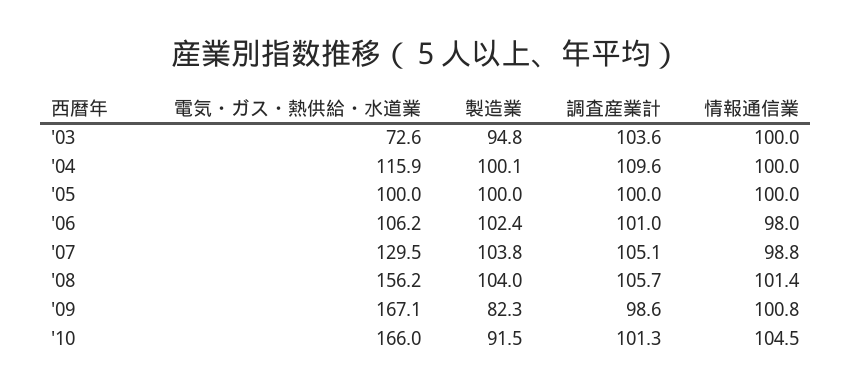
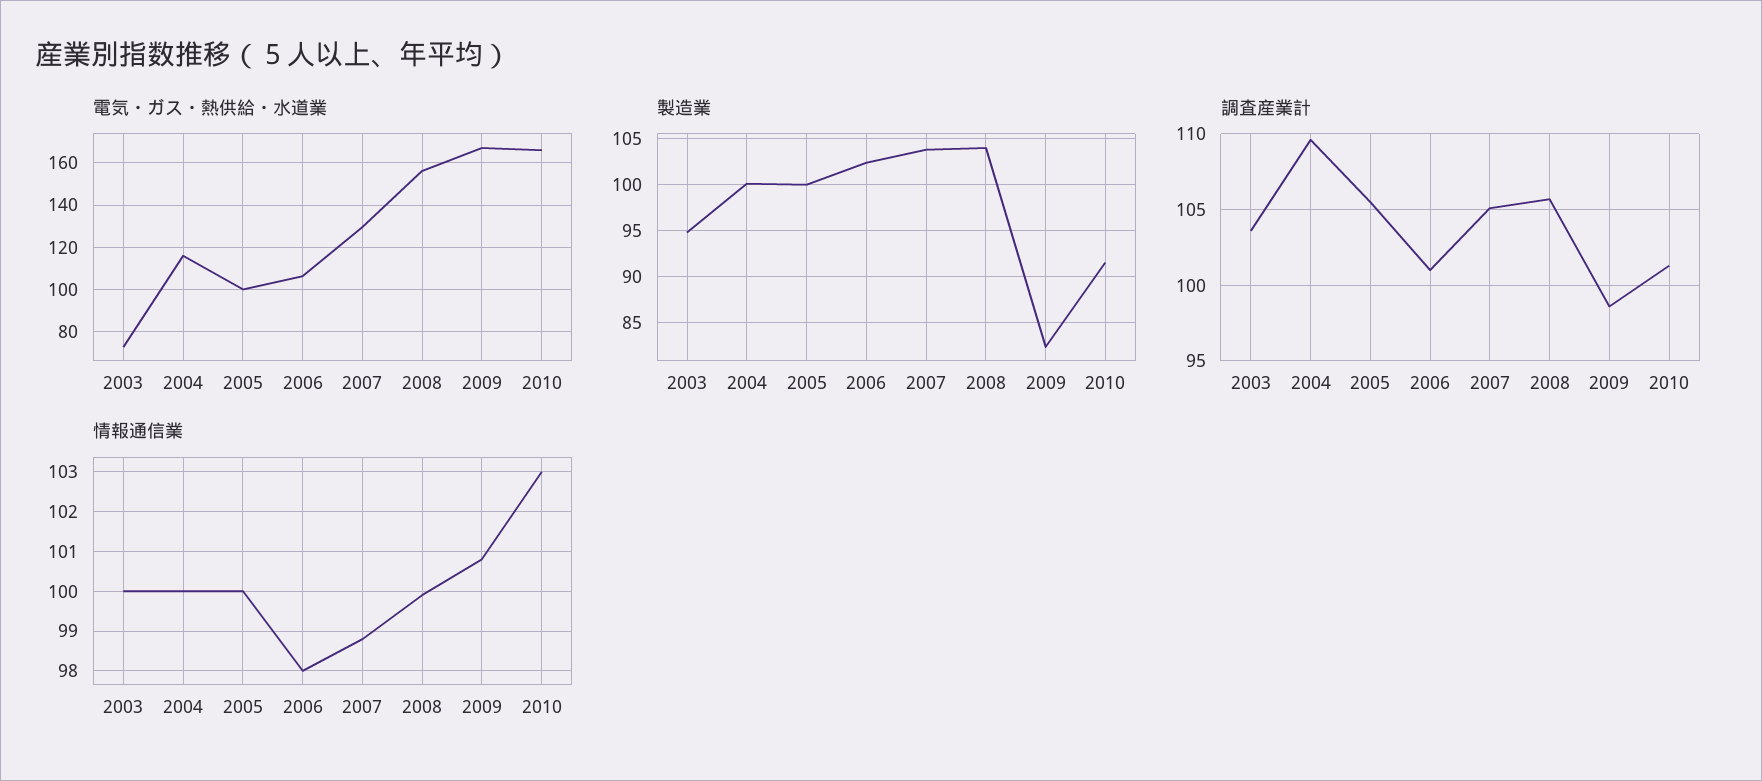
調査産業計, '05: 100 -> 105.5
情報通信業, '08: 101.4 -> 100
情報通信業, '10: 104.5 -> 103

